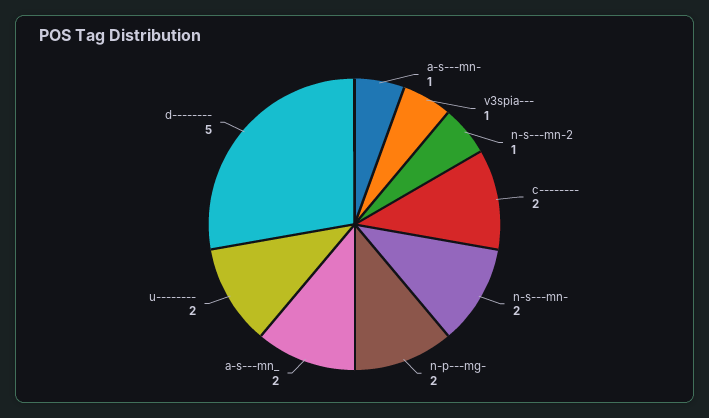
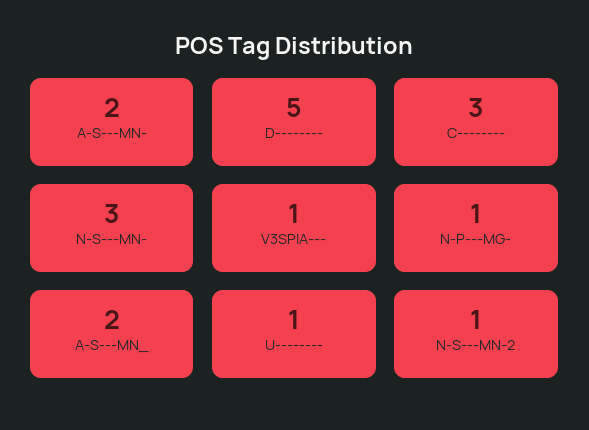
a-s---mn-: 1 -> 2
c--------: 2 -> 3
n-s---mn-: 2 -> 3
n-p---mg-: 2 -> 1
u--------: 2 -> 1

